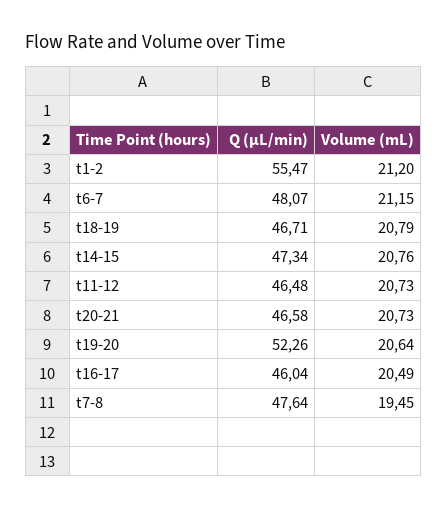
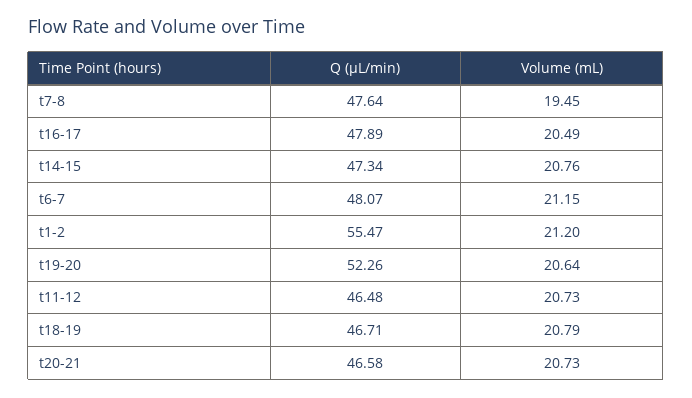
Q (µL/min), t16-17: 46.04 -> 47.89

